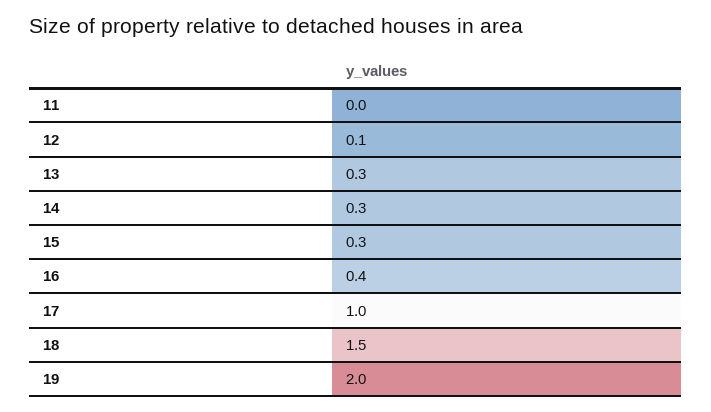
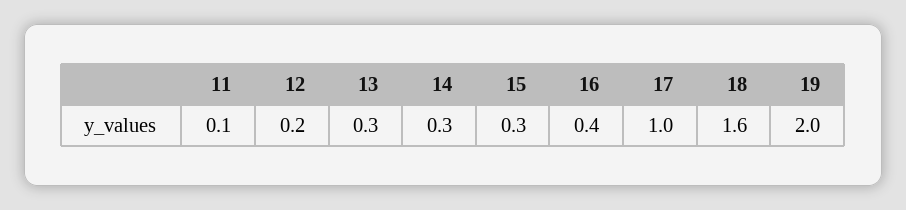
11: 0 -> 0.1
12: 0.1 -> 0.2
18: 1.5 -> 1.6

